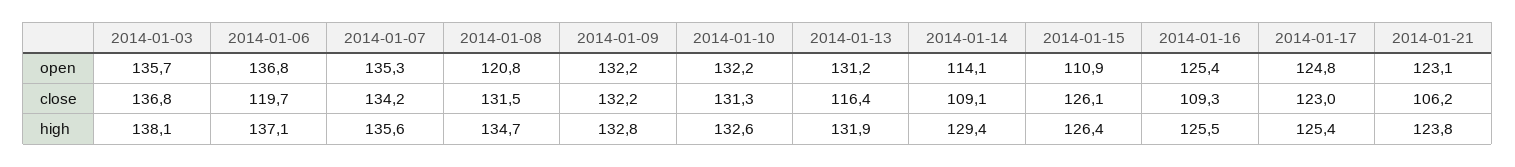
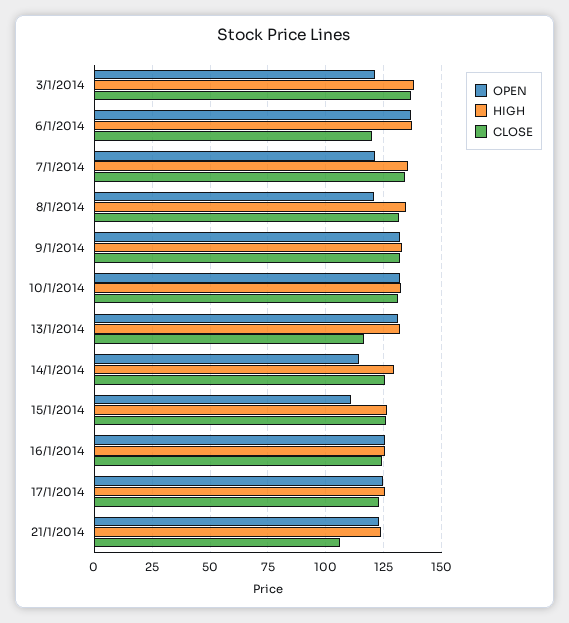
open, 2014-01-03: 135.7 -> 120
open, 2014-01-07: 135.3 -> 120
close, 2014-01-14: 109.1 -> 125
close, 2014-01-16: 109.3 -> 125

